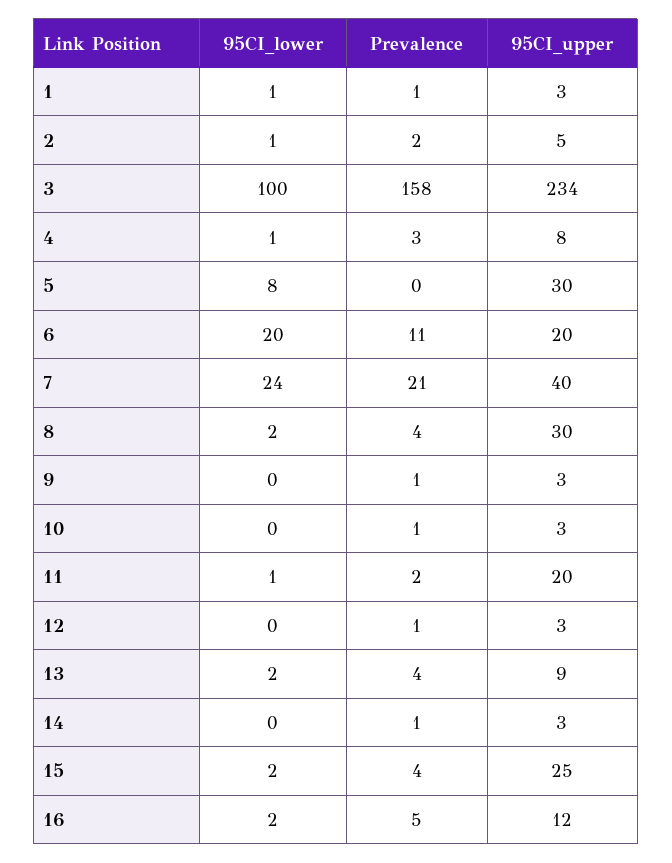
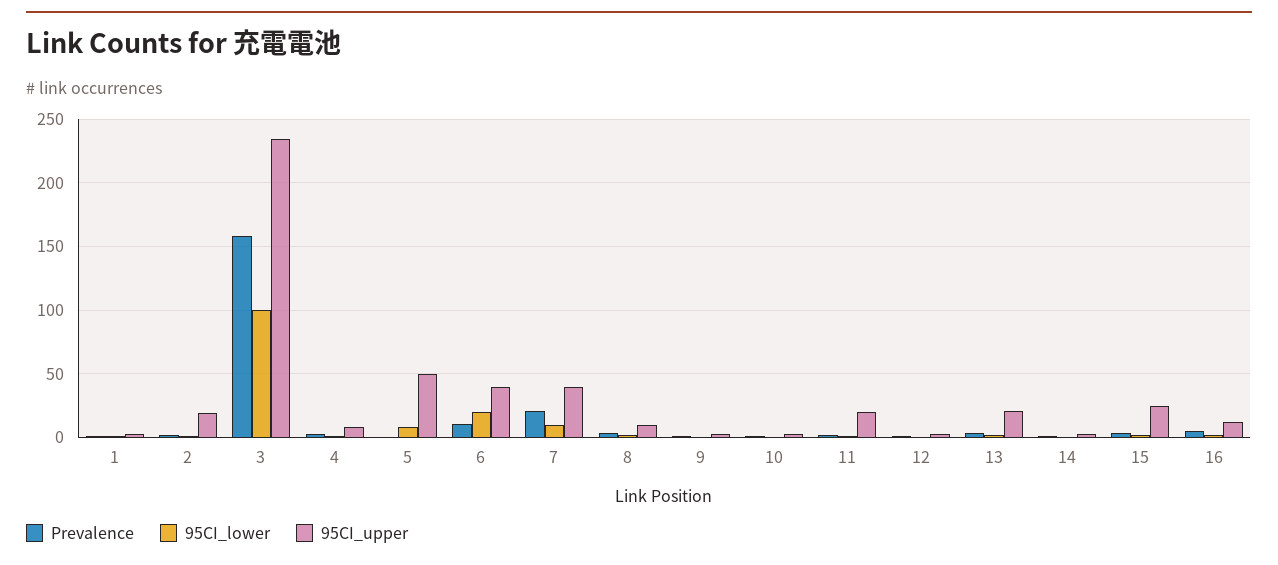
95CI_upper, 2: 5 -> 20
95CI_upper, 5: 30 -> 50
95CI_upper, 6: 20 -> 40
95CI_lower, 7: 24 -> 10
95CI_upper, 8: 30 -> 10
95CI_upper, 13: 9 -> 20

